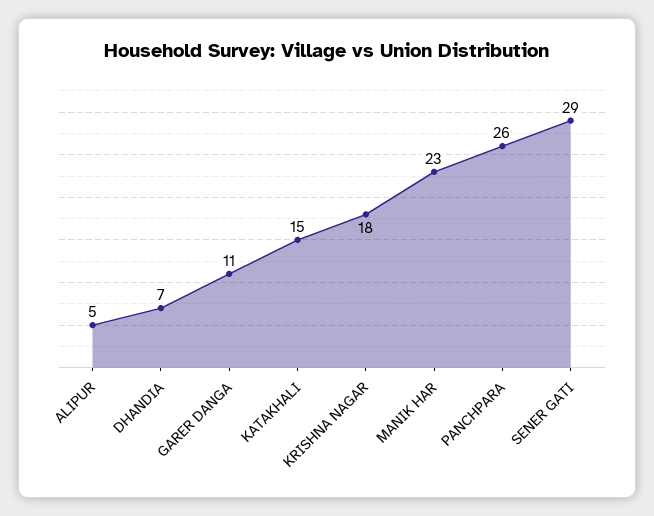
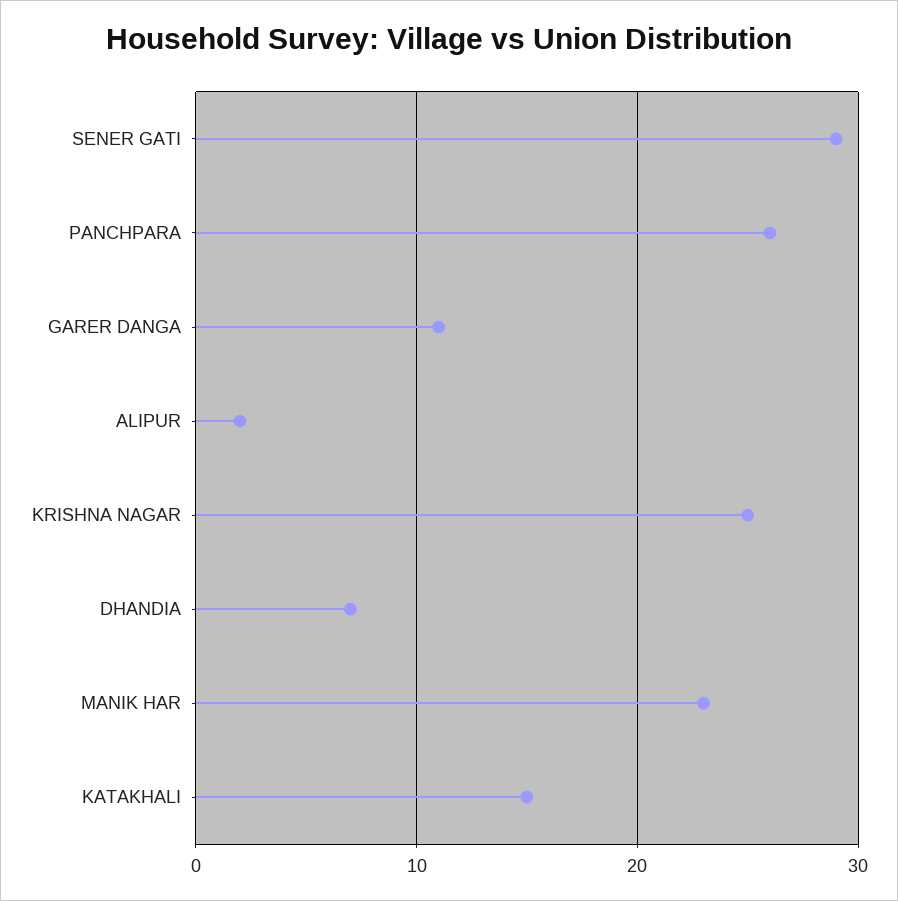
ALIPUR: 5 -> 2
KRISHNA NAGAR: 18 -> 25

